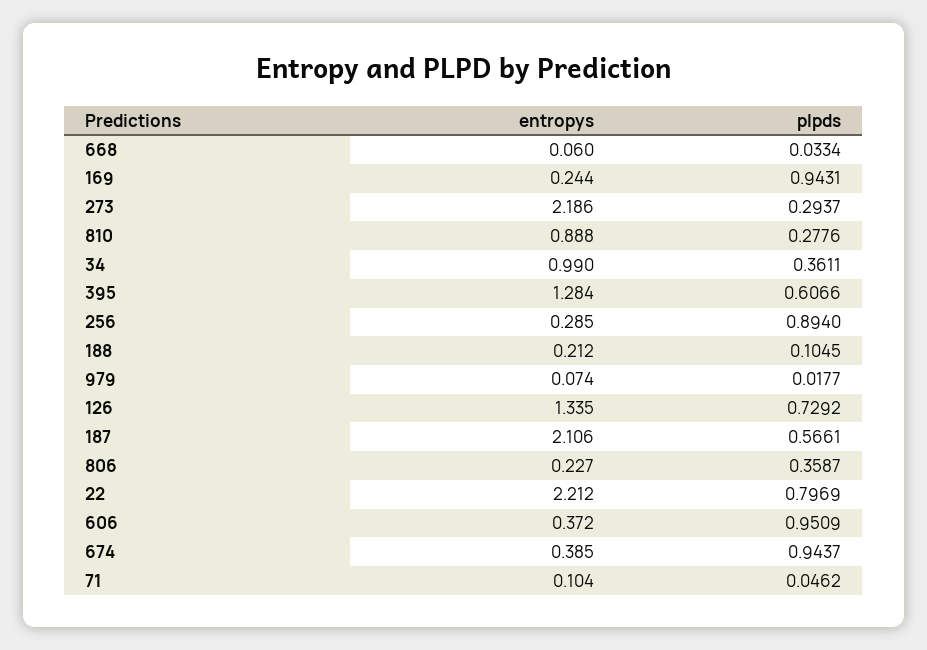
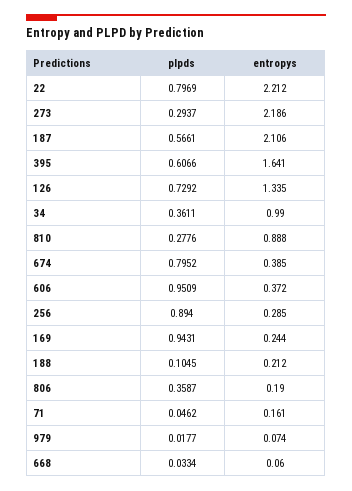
entropys, 395: 1.284 -> 1.641
entropys, 806: 0.227 -> 0.19
plpds, 674: 0.9437 -> 0.7952
entropys, 71: 0.104 -> 0.161

